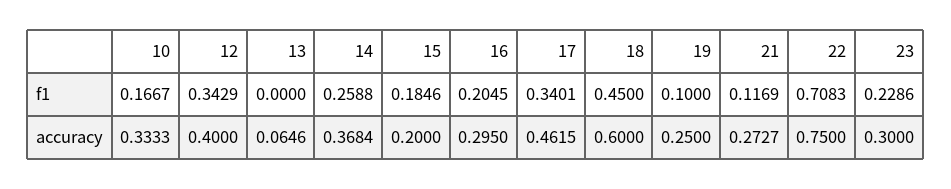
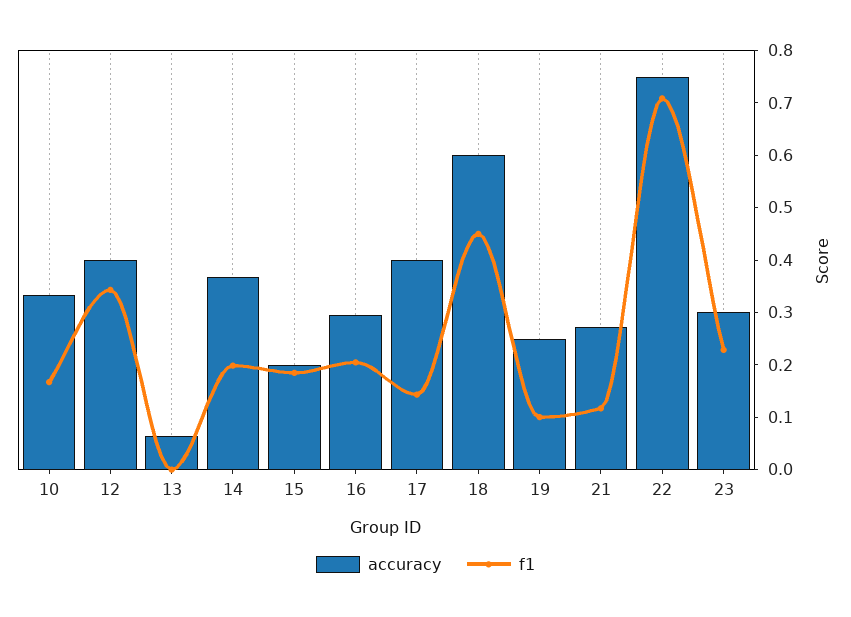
f1, 14: 0.2588 -> 0.2
f1, 17: 0.3401 -> 0.14
accuracy, 17: 0.4615 -> 0.4

